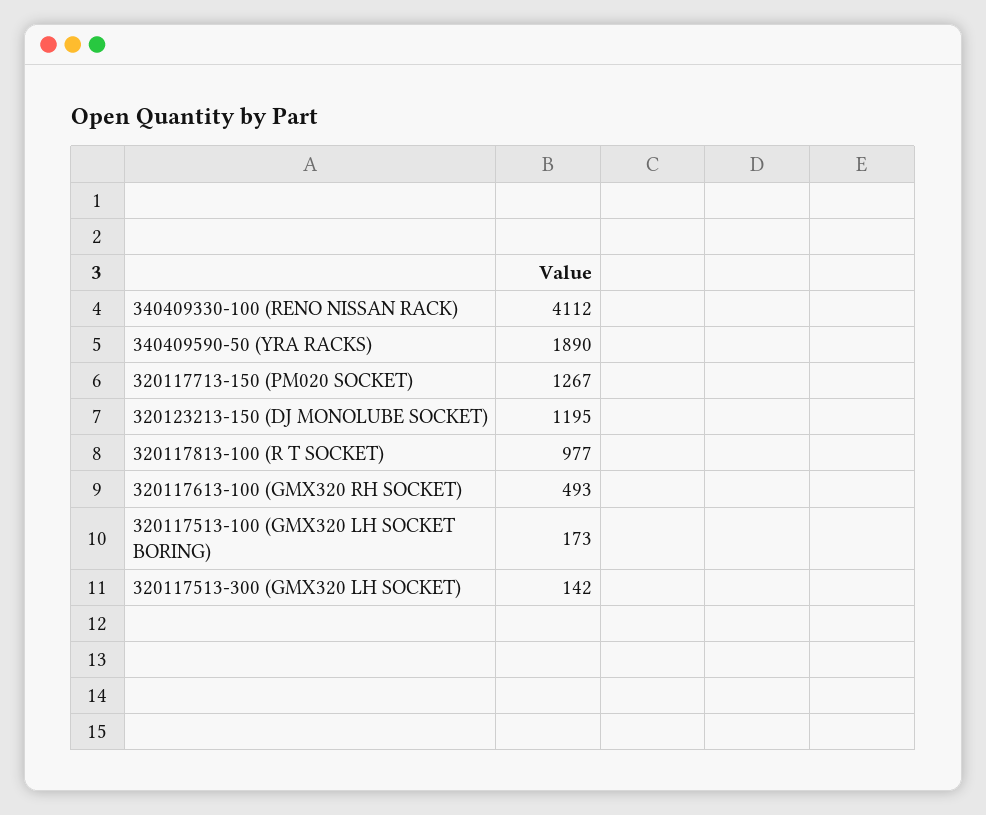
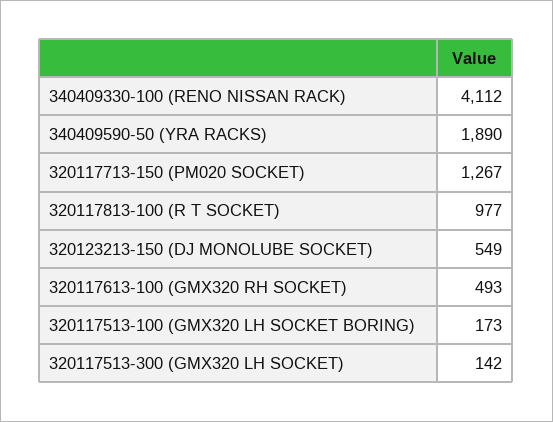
320123213-150 (DJ MONOLUBE SOCKET): 1195 -> 549

